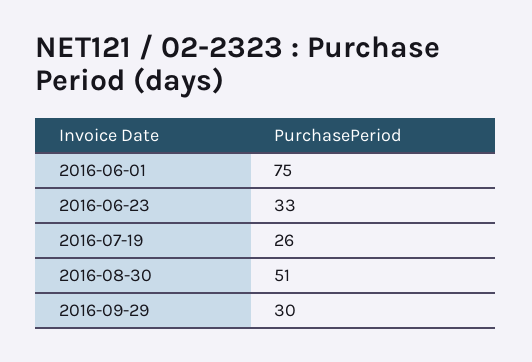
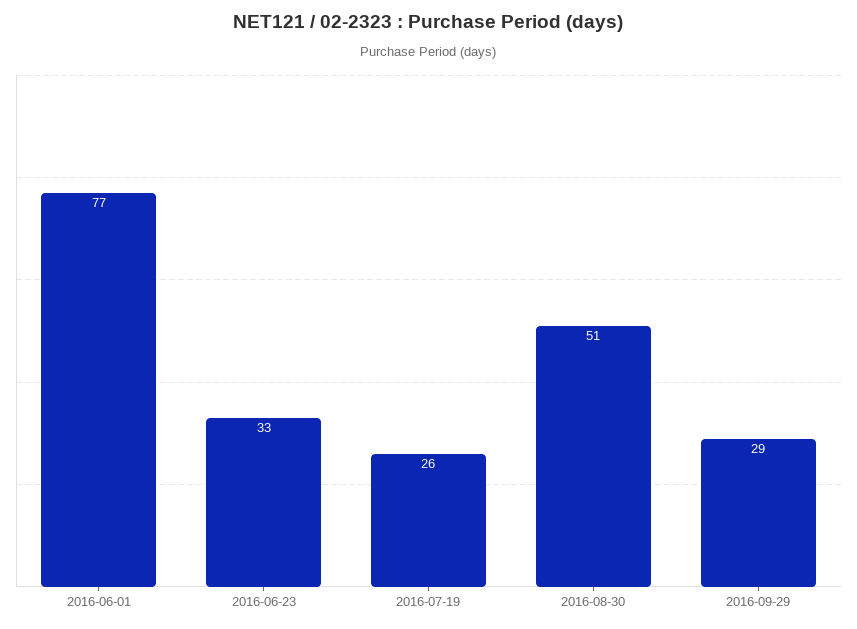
2016-06-01: 75 -> 77
2016-09-29: 30 -> 29

